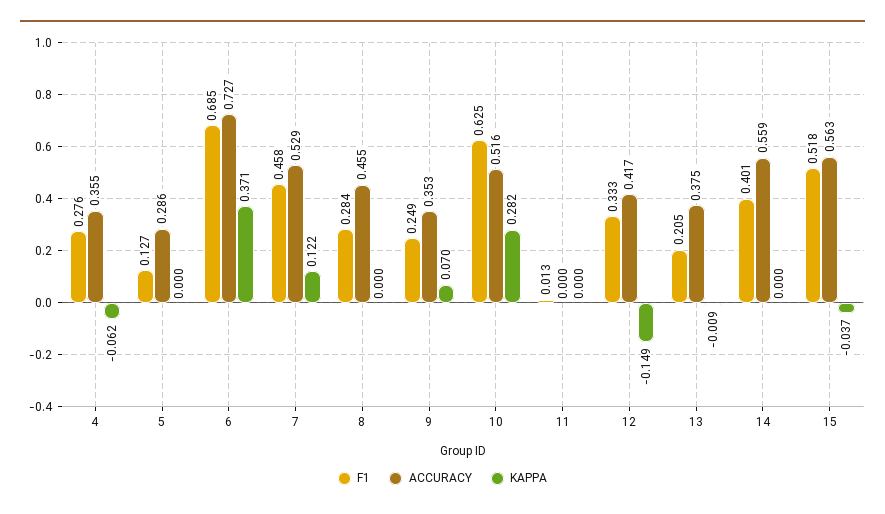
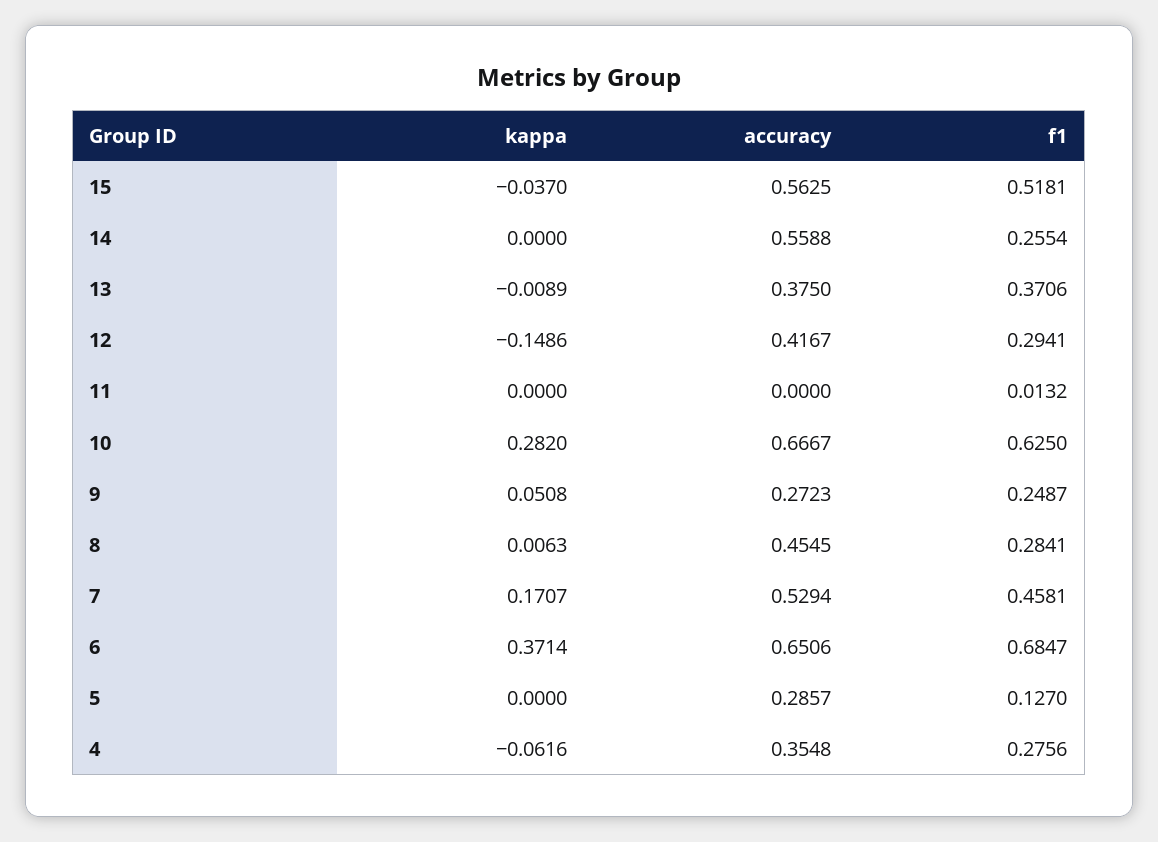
ACCURACY, 6: 0.727 -> 0.6506
KAPPA, 7: 0.122 -> 0.1707
KAPPA, 8: 0 -> 0.0063
ACCURACY, 9: 0.353 -> 0.2723
KAPPA, 9: 0.07 -> 0.0508
ACCURACY, 10: 0.516 -> 0.6667
F1, 12: 0.333 -> 0.2941
F1, 13: 0.205 -> 0.3706
F1, 14: 0.401 -> 0.2554

